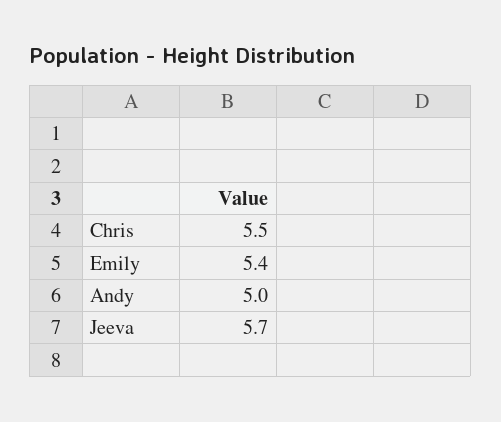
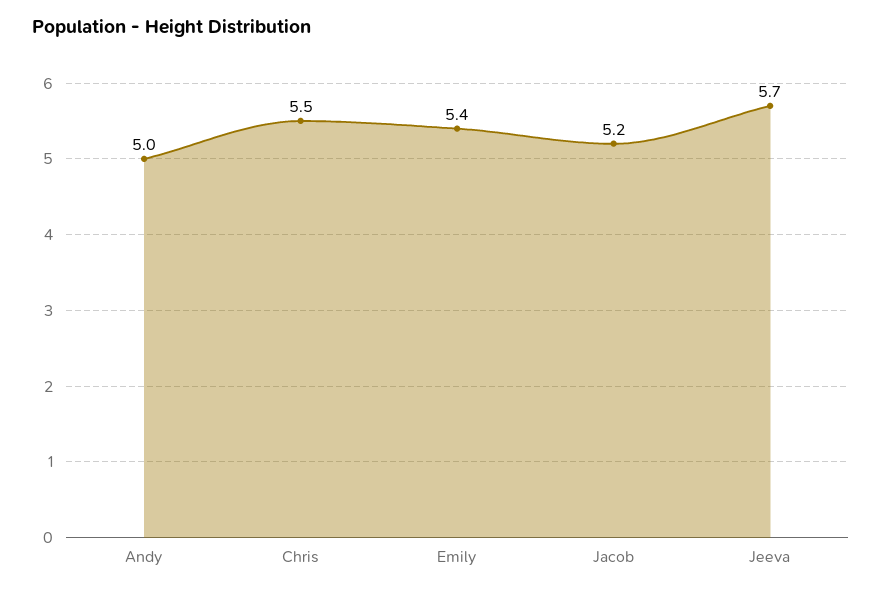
Jacob: none -> 5.2

